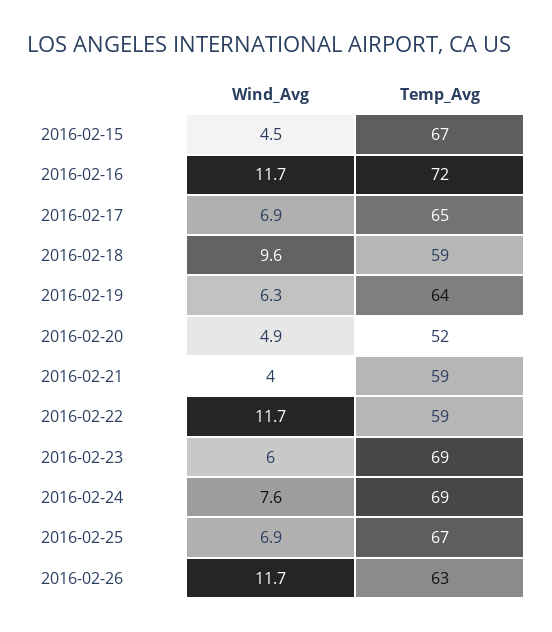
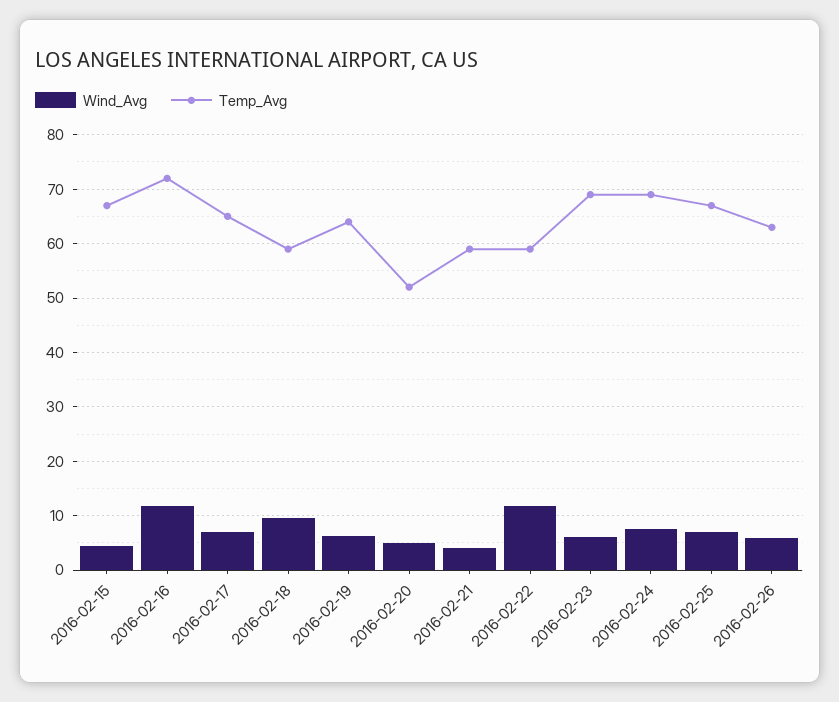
Wind_Avg, 2016-02-26: 11.7 -> 6

